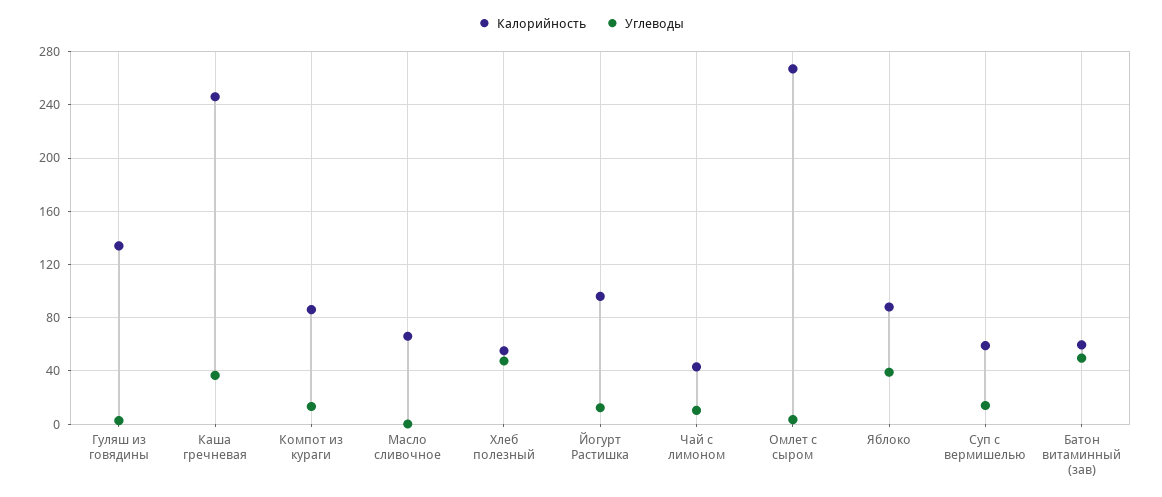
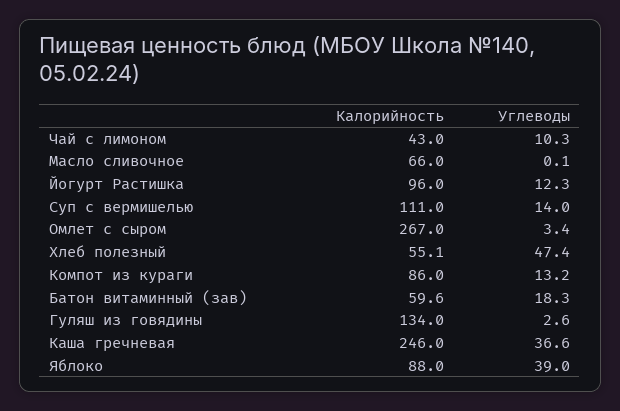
Калорийность, Суп с вермишелью: 60 -> 111
Углеводы, Батон витаминный (зав): 50 -> 18.3

